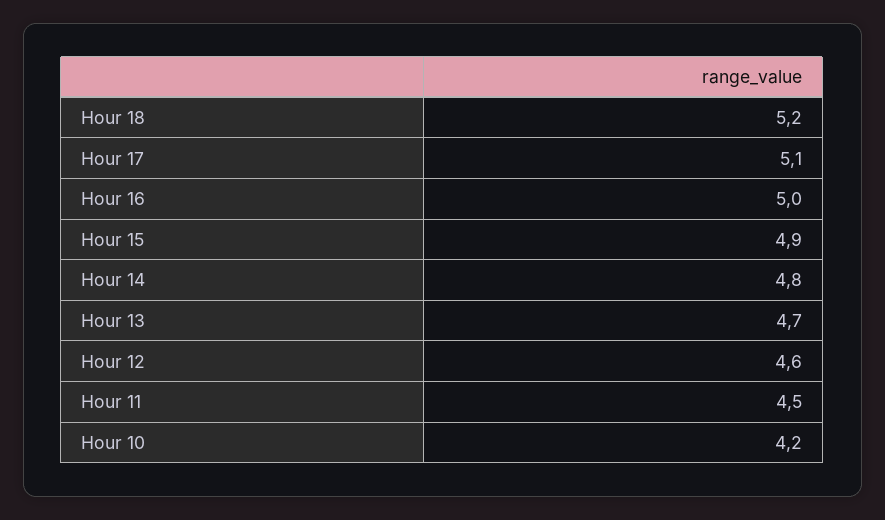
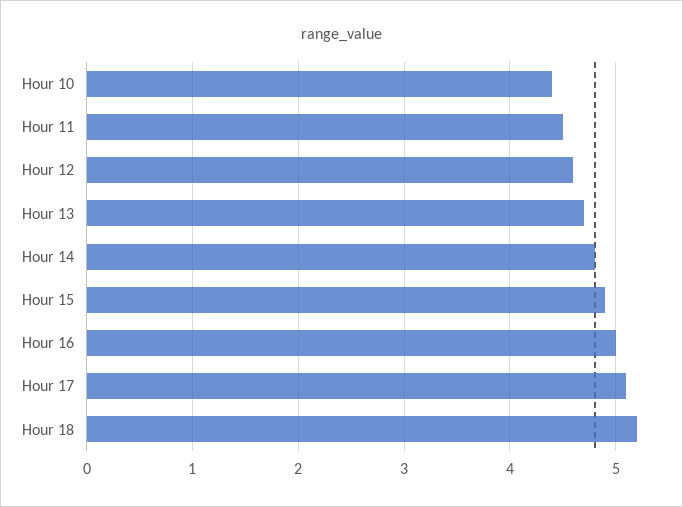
Hour 10: 4.2 -> 4.4

